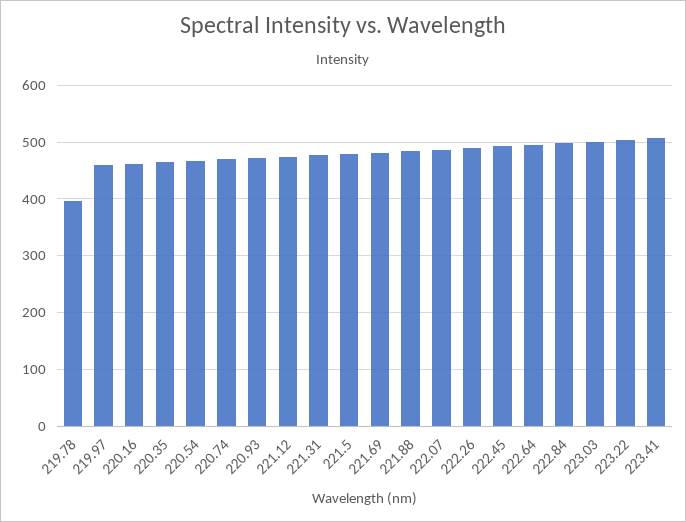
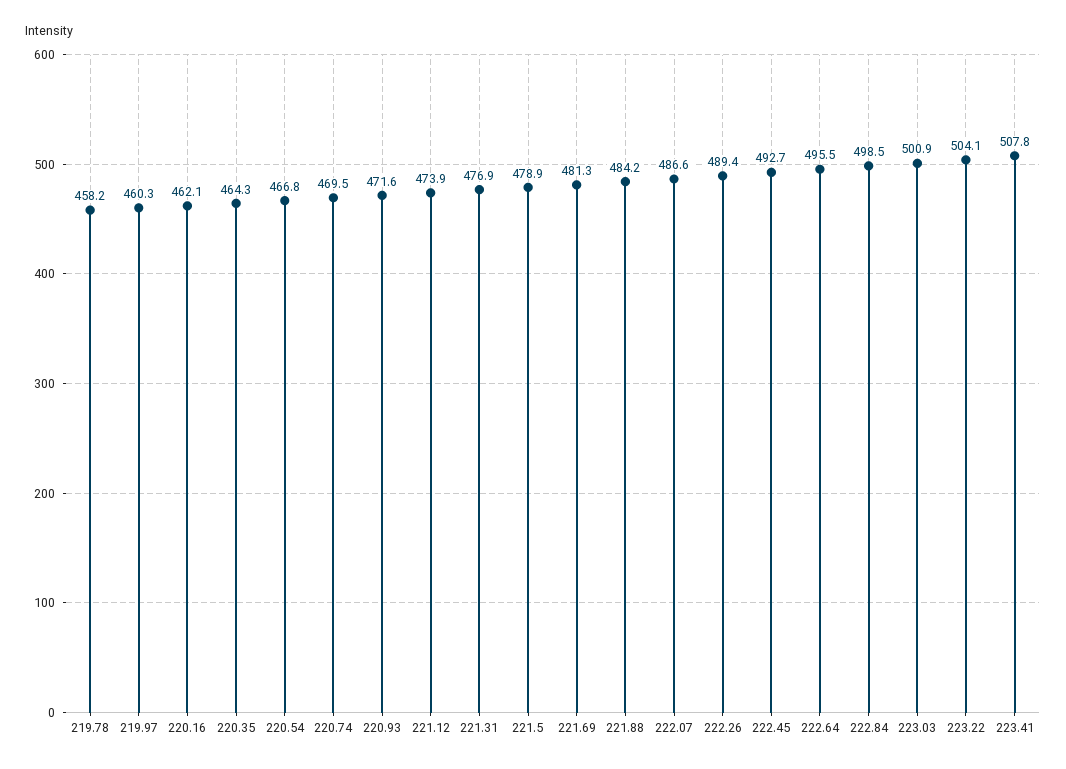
219.78: 400 -> 458.2

